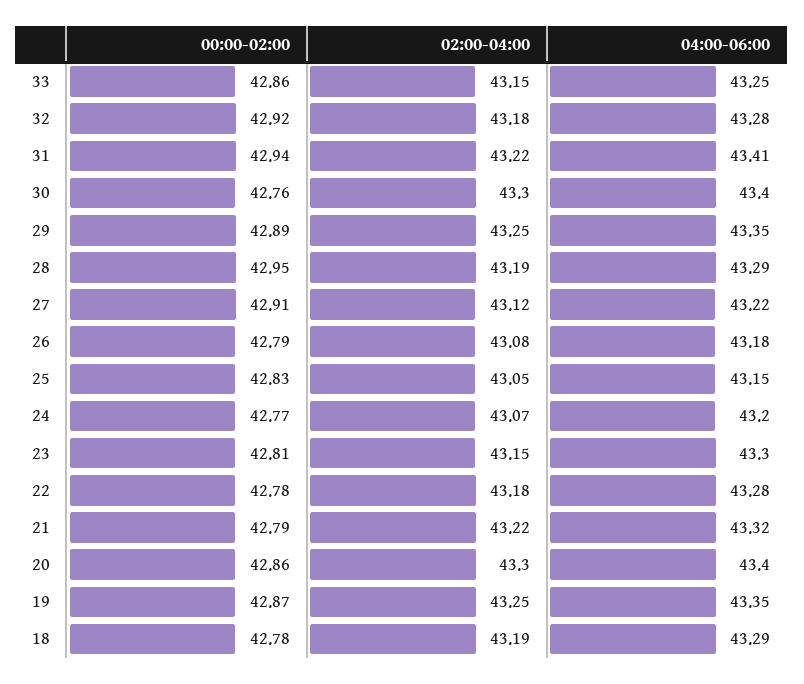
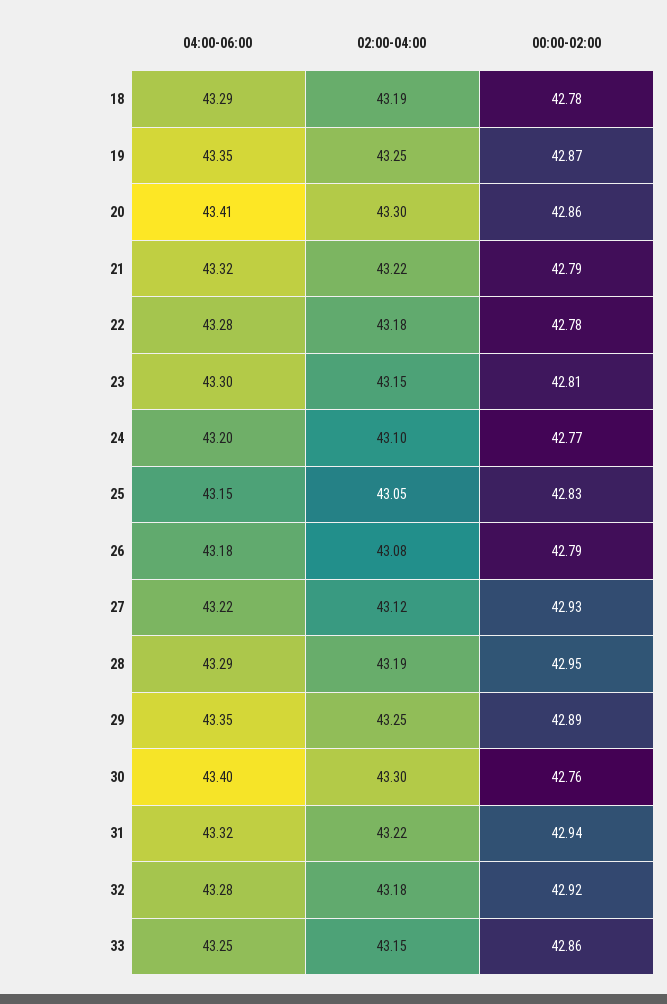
04:00-06:00, 31: 43.41 -> 43.32
00:00-02:00, 27: 42.91 -> 42.93
02:00-04:00, 24: 43.07 -> 43.1
04:00-06:00, 20: 43.4 -> 43.41

